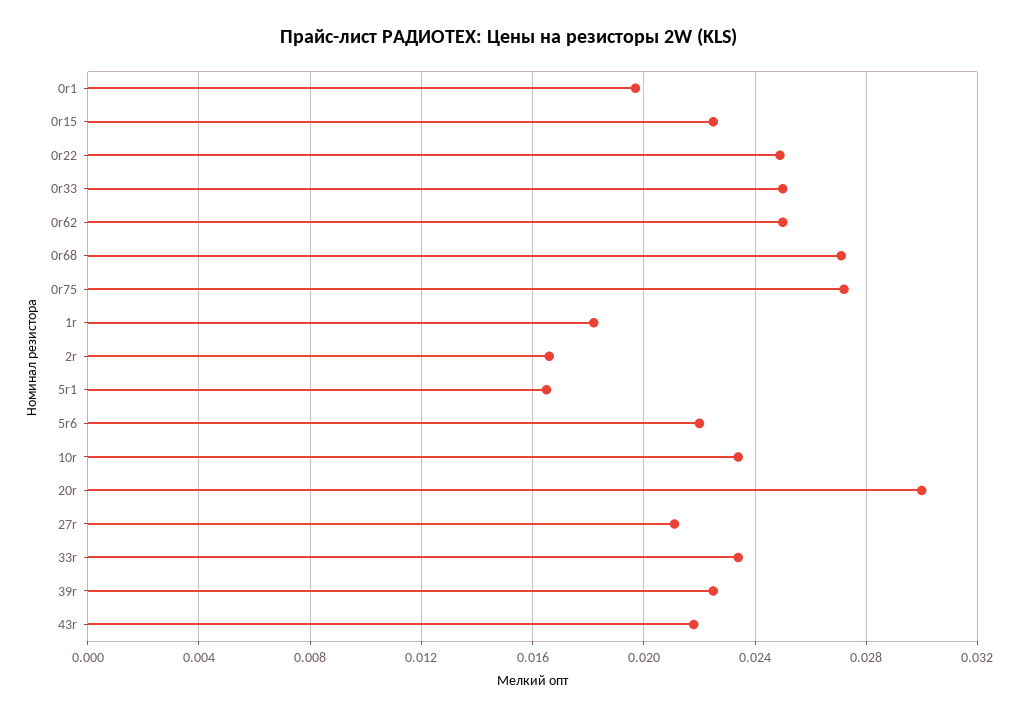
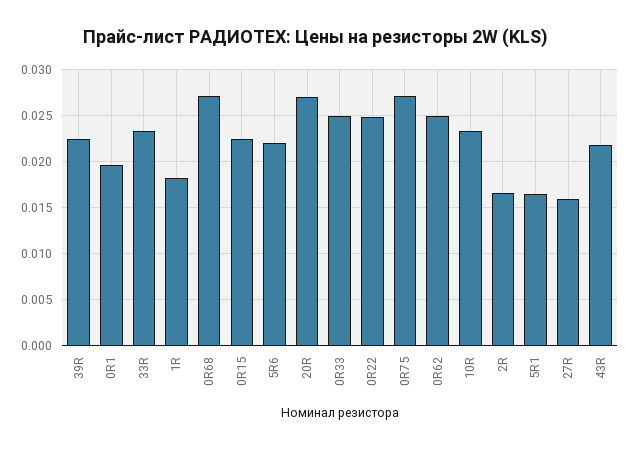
20r: 0.03 -> 0.027
27r: 0.021 -> 0.016

